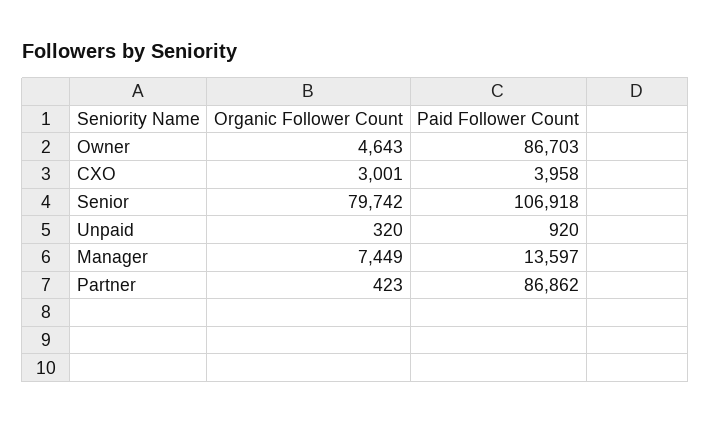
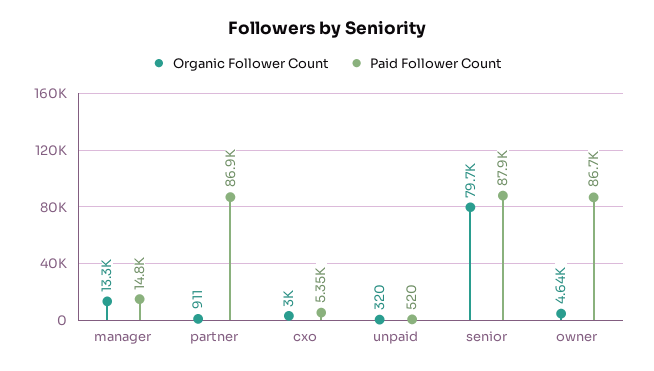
Paid Follower Count, CXO: 3958 -> 5350
Paid Follower Count, Senior: 106918 -> 87900
Paid Follower Count, Unpaid: 920 -> 520
Organic Follower Count, Manager: 7449 -> 13300
Paid Follower Count, Manager: 13597 -> 14800
Organic Follower Count, Partner: 423 -> 911

